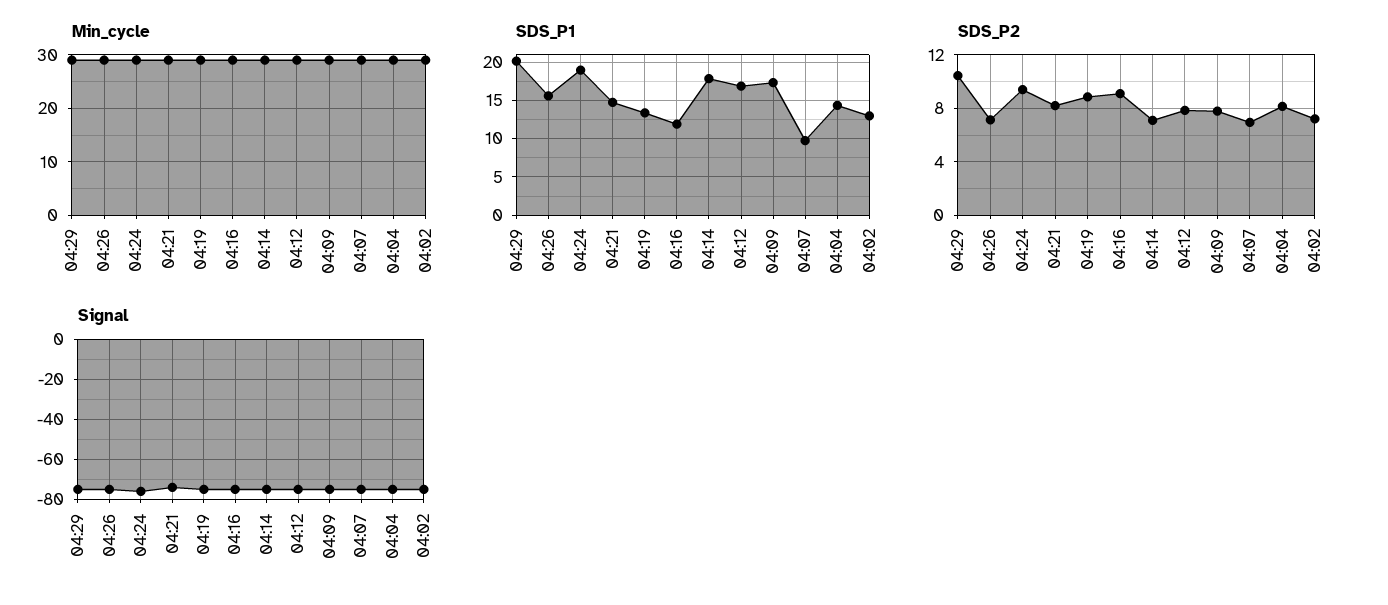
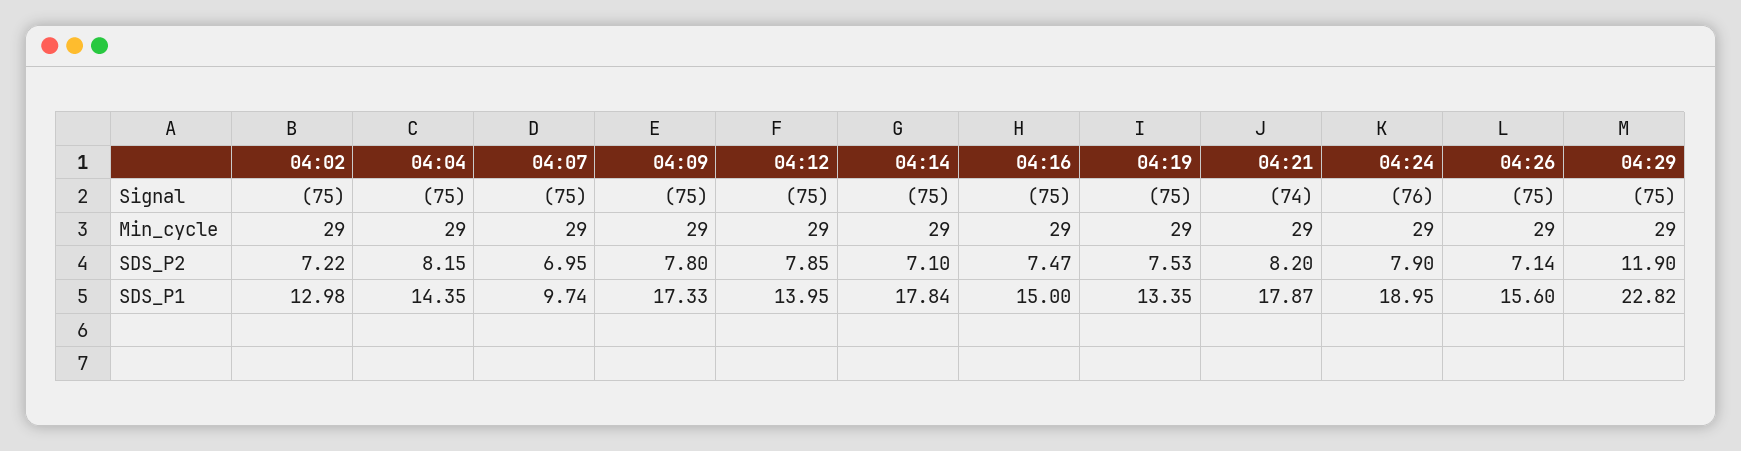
SDS_P1, 04:29: 20 -> 22.82
SDS_P1, 04:21: 15 -> 17.87
SDS_P1, 04:16: 12 -> 15
SDS_P1, 04:12: 17 -> 13.95
SDS_P2, 04:29: 10.5 -> 11.9
SDS_P2, 04:24: 9.5 -> 7.9
SDS_P2, 04:19: 9 -> 7.53
SDS_P2, 04:16: 9 -> 7.47

